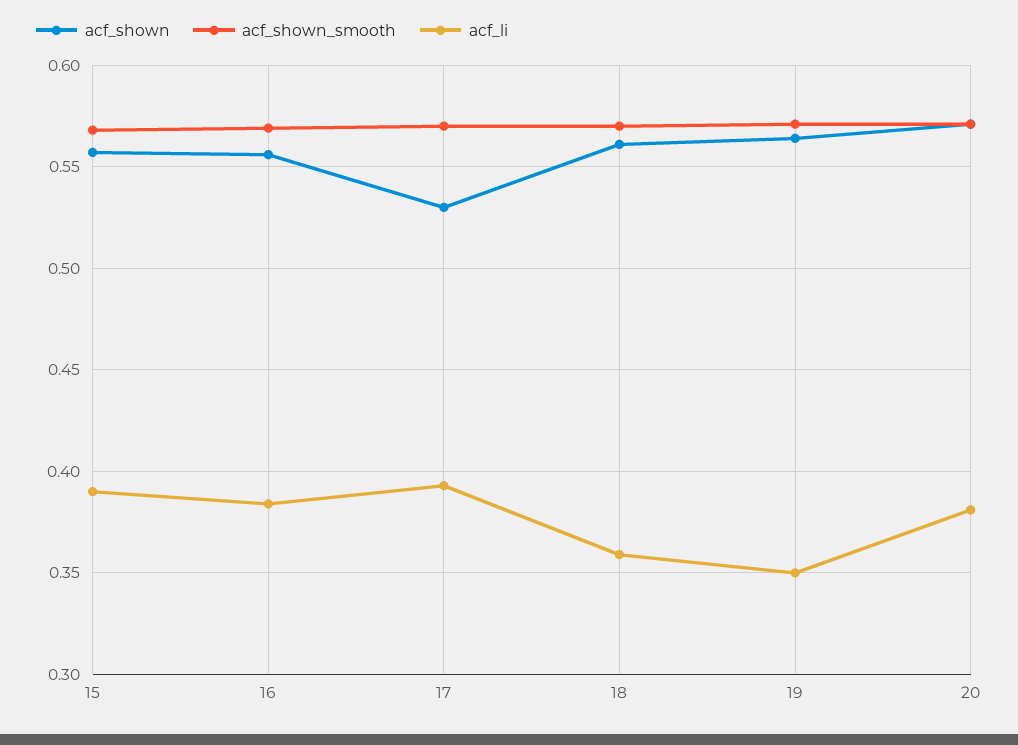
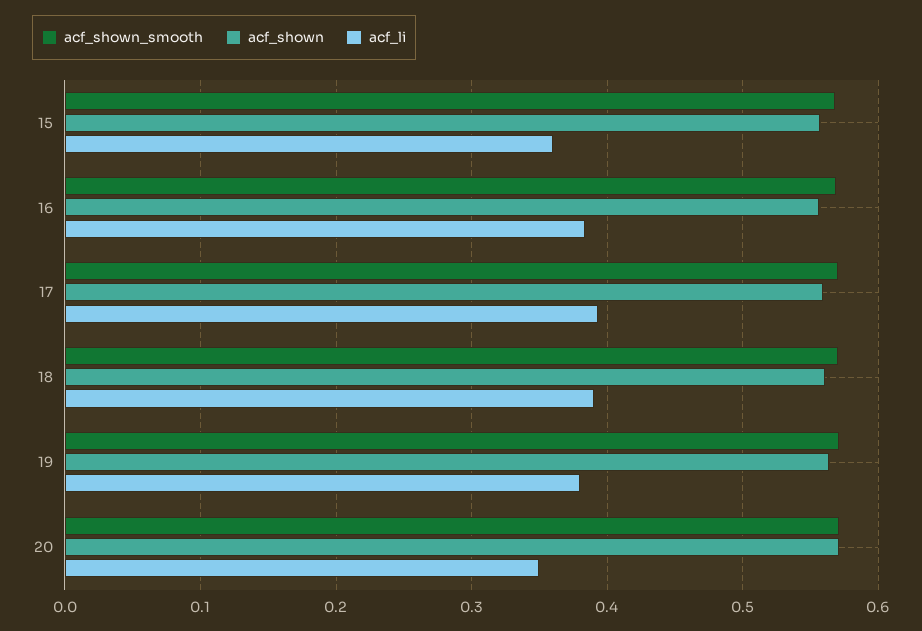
acf_li, 15: 0.39 -> 0.36
acf_shown, 17: 0.53 -> 0.56
acf_li, 18: 0.36 -> 0.39
acf_li, 19: 0.35 -> 0.38
acf_li, 20: 0.38 -> 0.35

